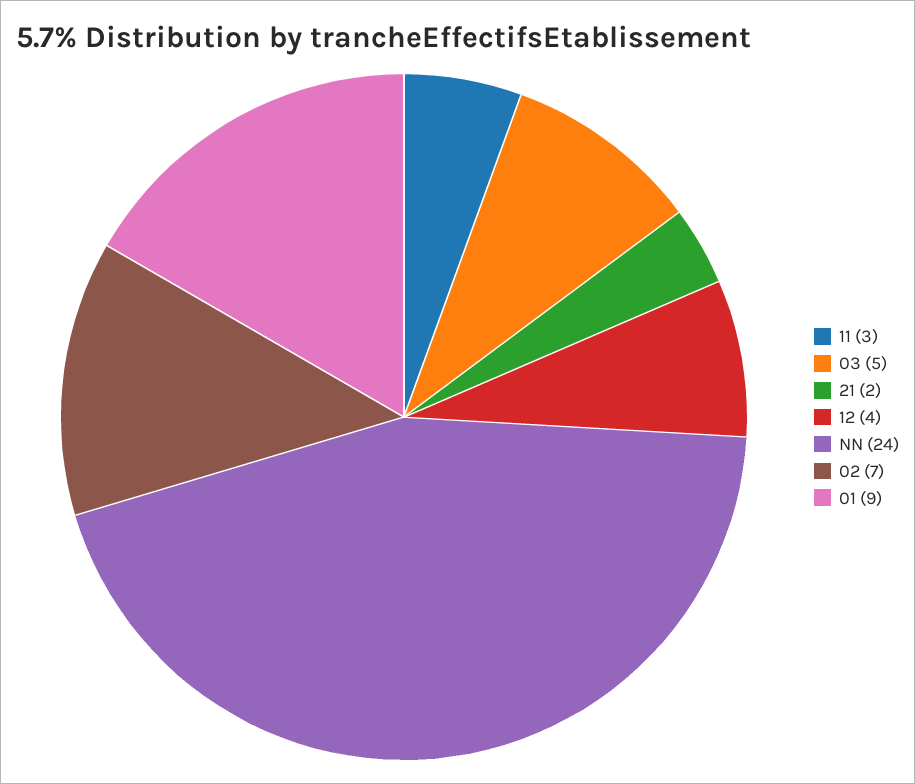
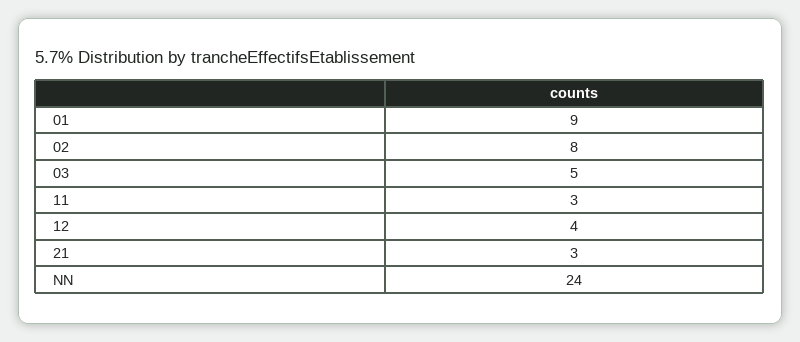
21: 2 -> 3
02: 7 -> 8

